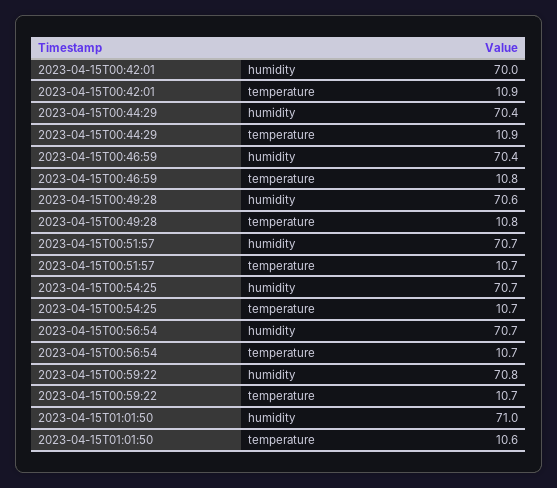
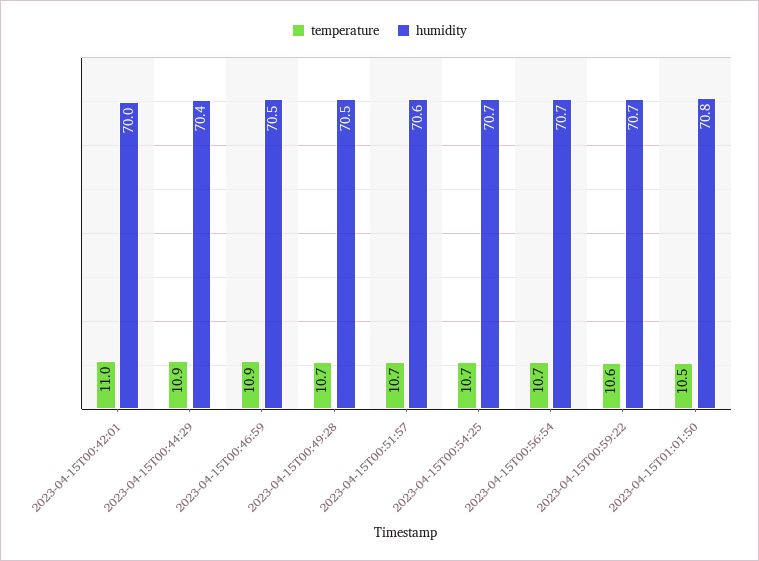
temperature, 2023-04-15T00:42:01: 10.9 -> 11
humidity, 2023-04-15T00:46:59: 70.4 -> 70.5
temperature, 2023-04-15T00:46:59: 10.8 -> 10.9
humidity, 2023-04-15T00:49:28: 70.6 -> 70.5
temperature, 2023-04-15T00:49:28: 10.8 -> 10.7
humidity, 2023-04-15T00:51:57: 70.7 -> 70.6
humidity, 2023-04-15T00:59:22: 70.8 -> 70.7
temperature, 2023-04-15T00:59:22: 10.7 -> 10.6
humidity, 2023-04-15T01:01:50: 71 -> 70.8
temperature, 2023-04-15T01:01:50: 10.6 -> 10.5

